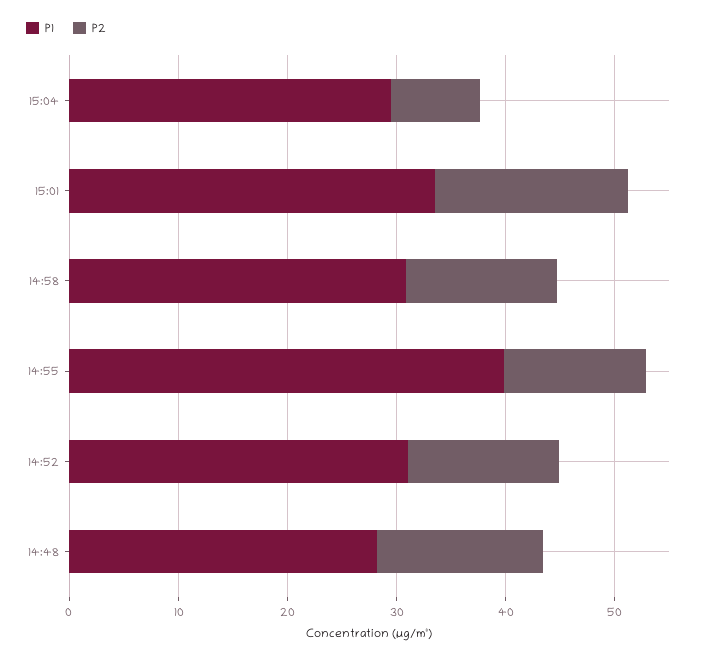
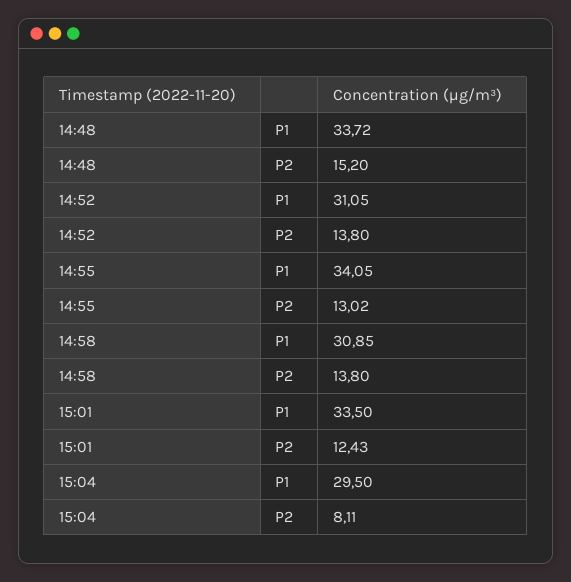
P2, 15:01: 18 -> 12.43
P1, 14:55: 40 -> 34.05
P1, 14:48: 28 -> 33.72

